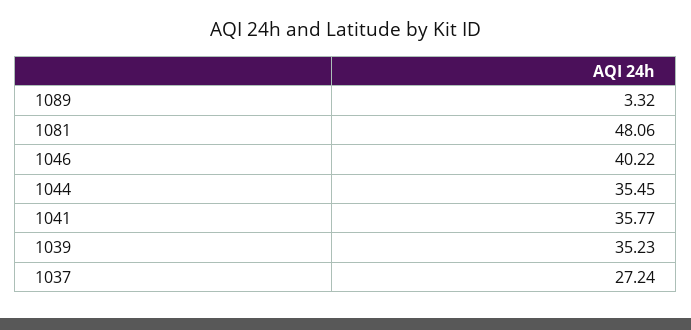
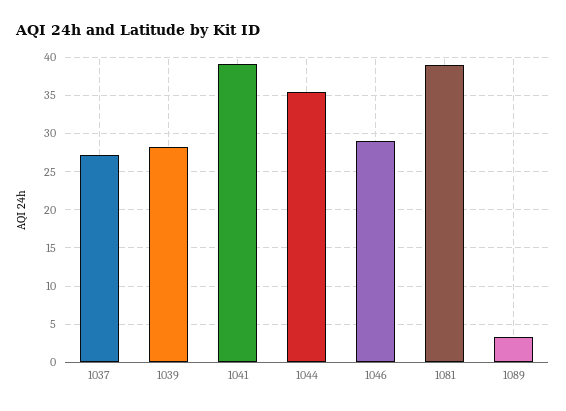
1081: 48.06 -> 39
1046: 40.22 -> 29
1041: 35.77 -> 39
1039: 35.23 -> 28

